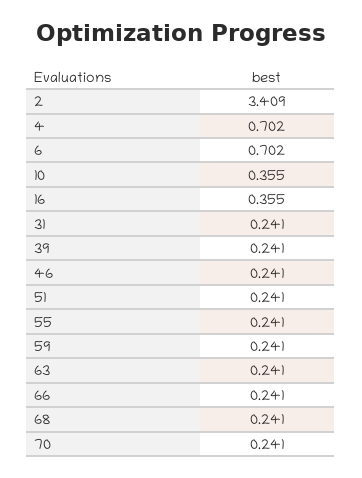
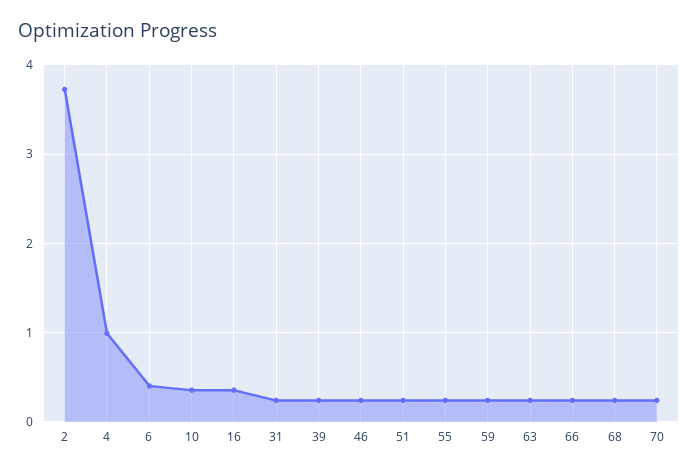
2: 3.409 -> 3.7
4: 0.702 -> 1
6: 0.702 -> 0.4

